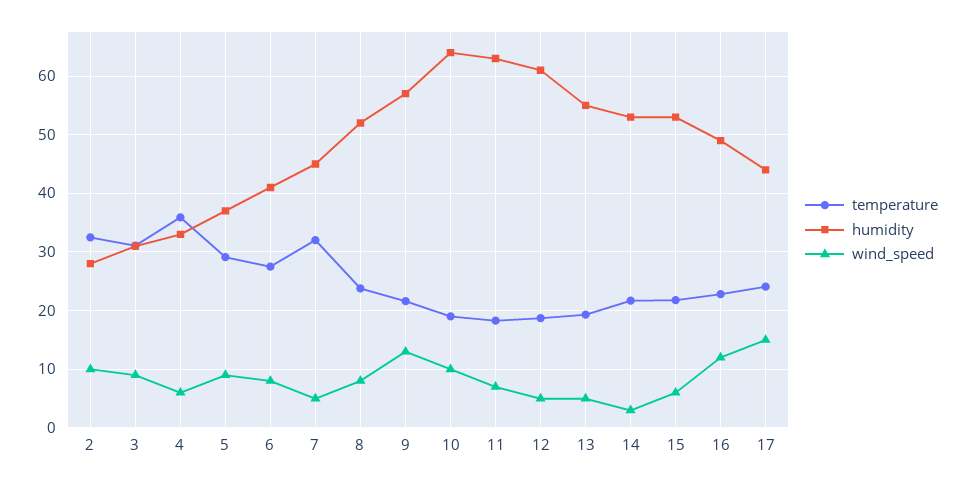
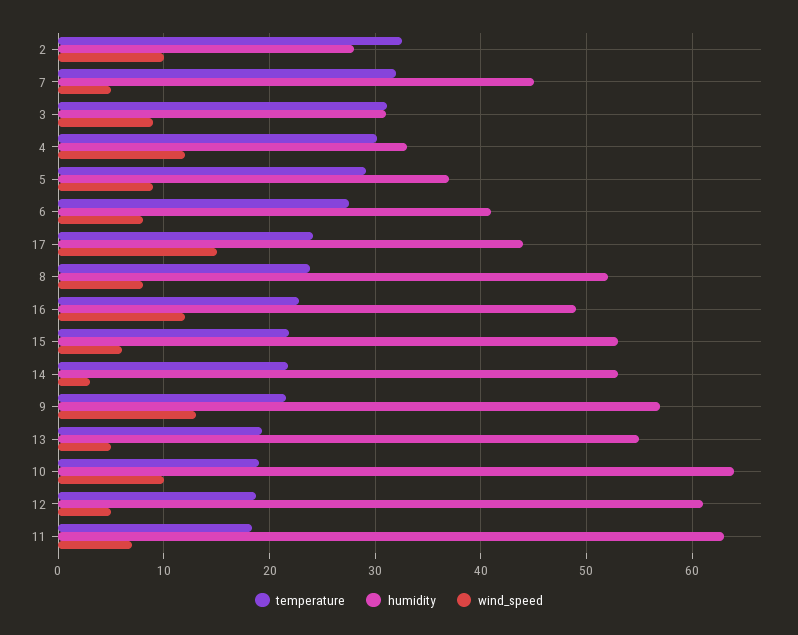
temperature, 4: 36 -> 30
wind_speed, 4: 6 -> 12

